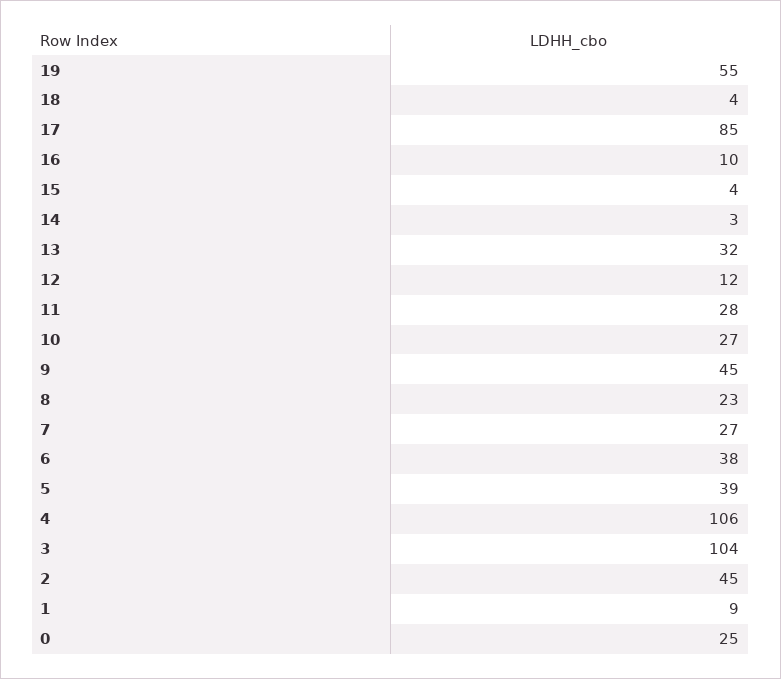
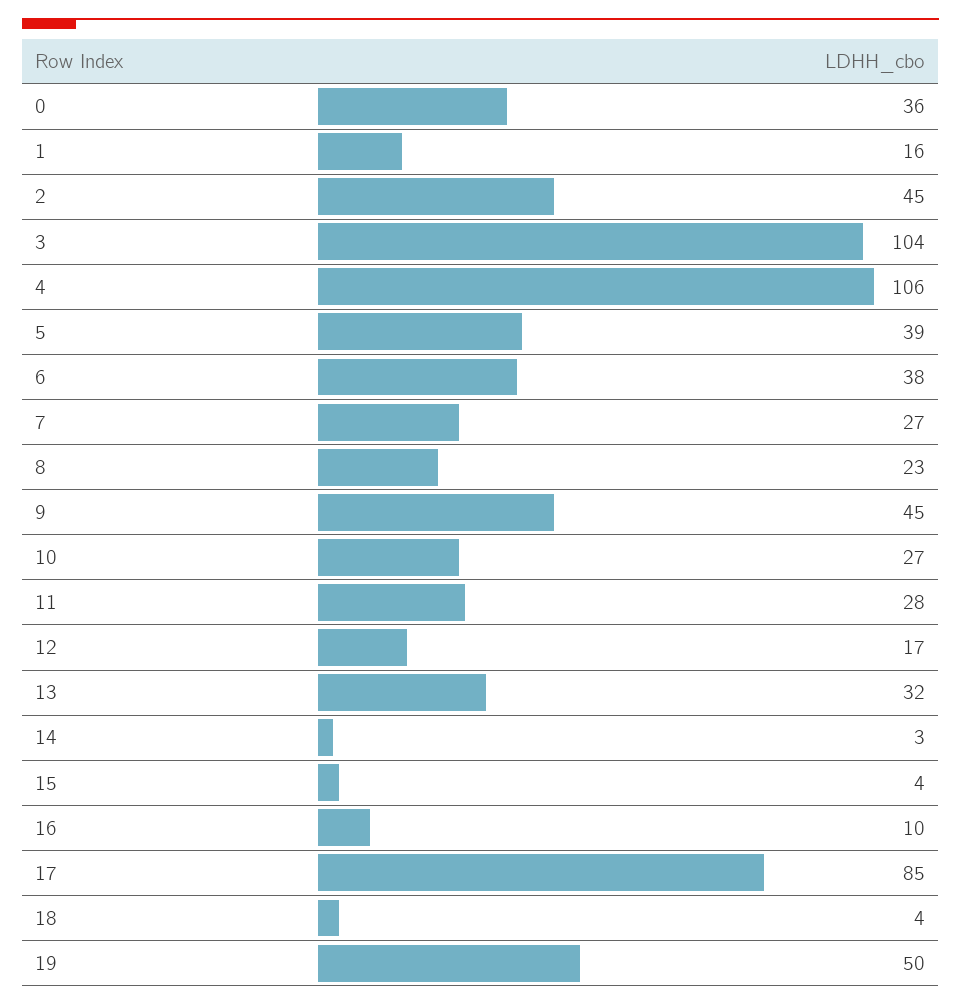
19: 55 -> 50
12: 12 -> 17
1: 9 -> 16
0: 25 -> 36

